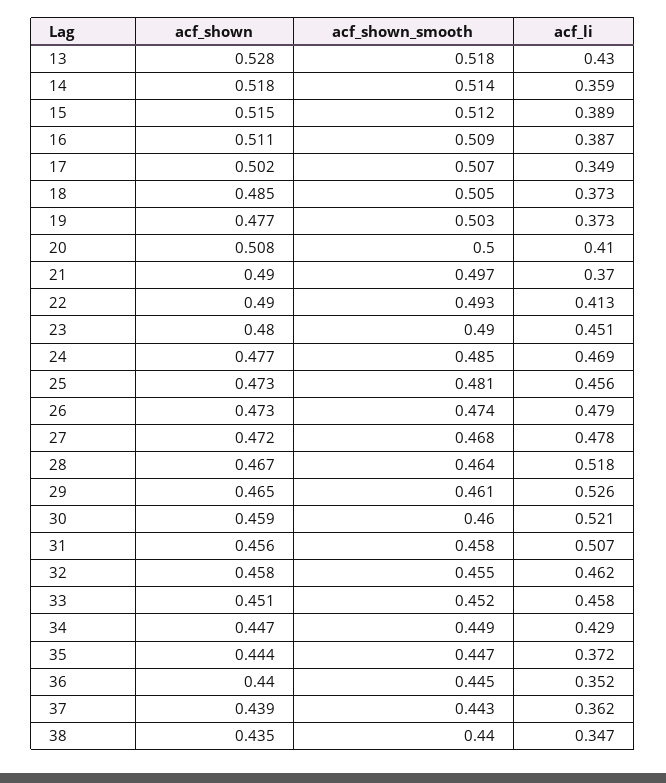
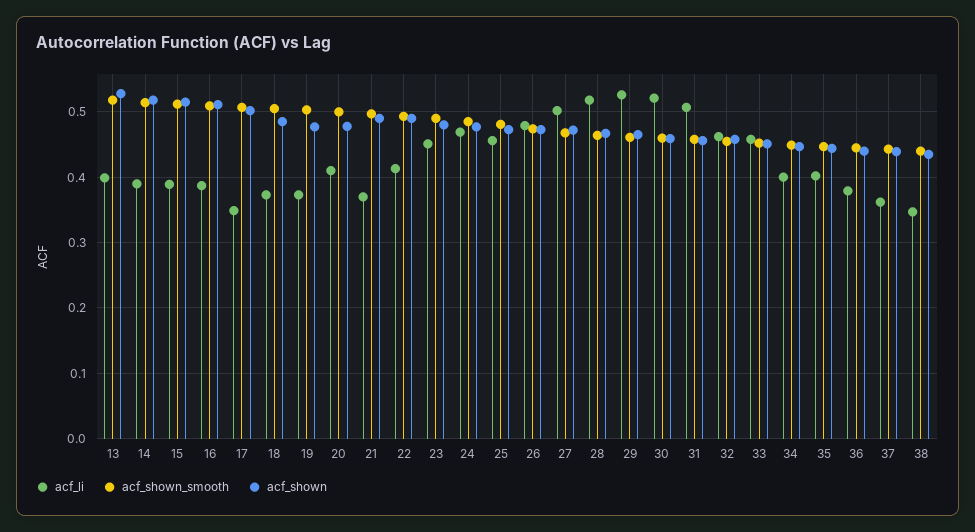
acf_li, 13: 0.43 -> 0.4
acf_li, 14: 0.359 -> 0.39
acf_shown, 20: 0.508 -> 0.48
acf_li, 27: 0.478 -> 0.5
acf_li, 34: 0.429 -> 0.4
acf_li, 35: 0.372 -> 0.4
acf_li, 36: 0.352 -> 0.38

